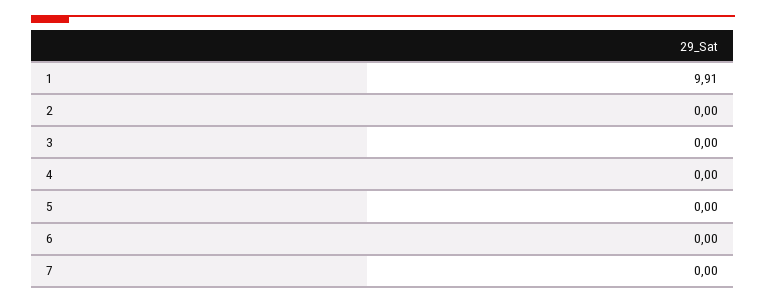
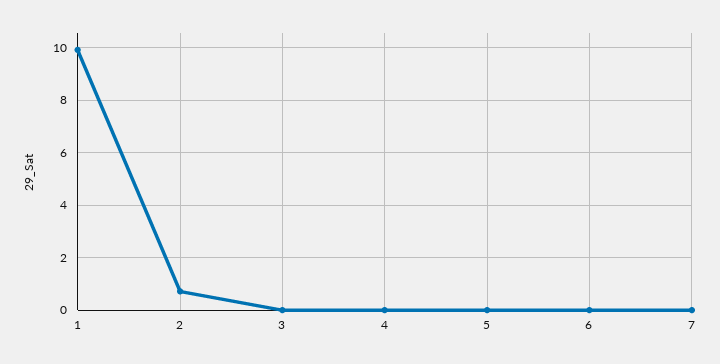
2: 0 -> 0.75

